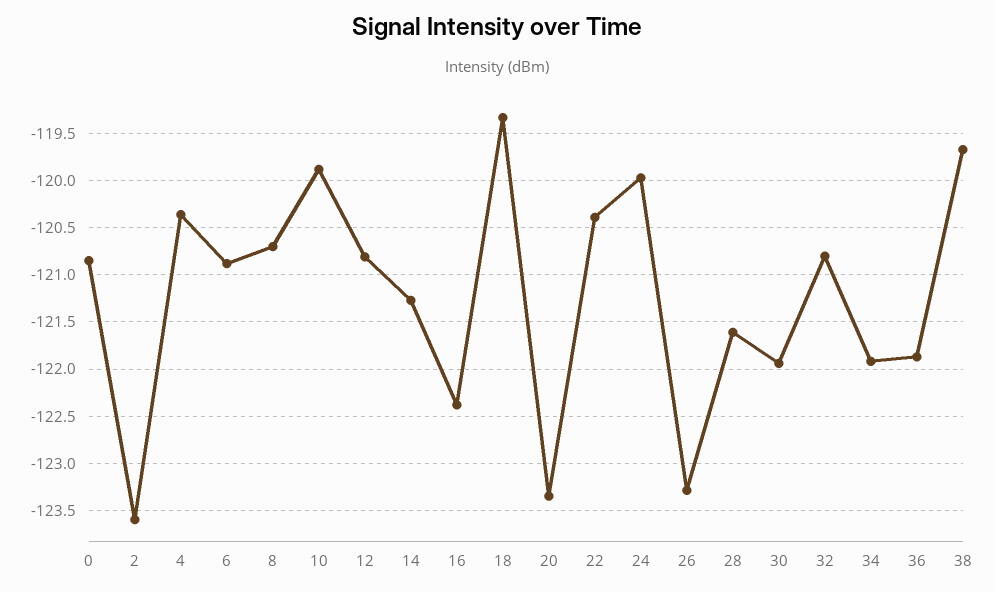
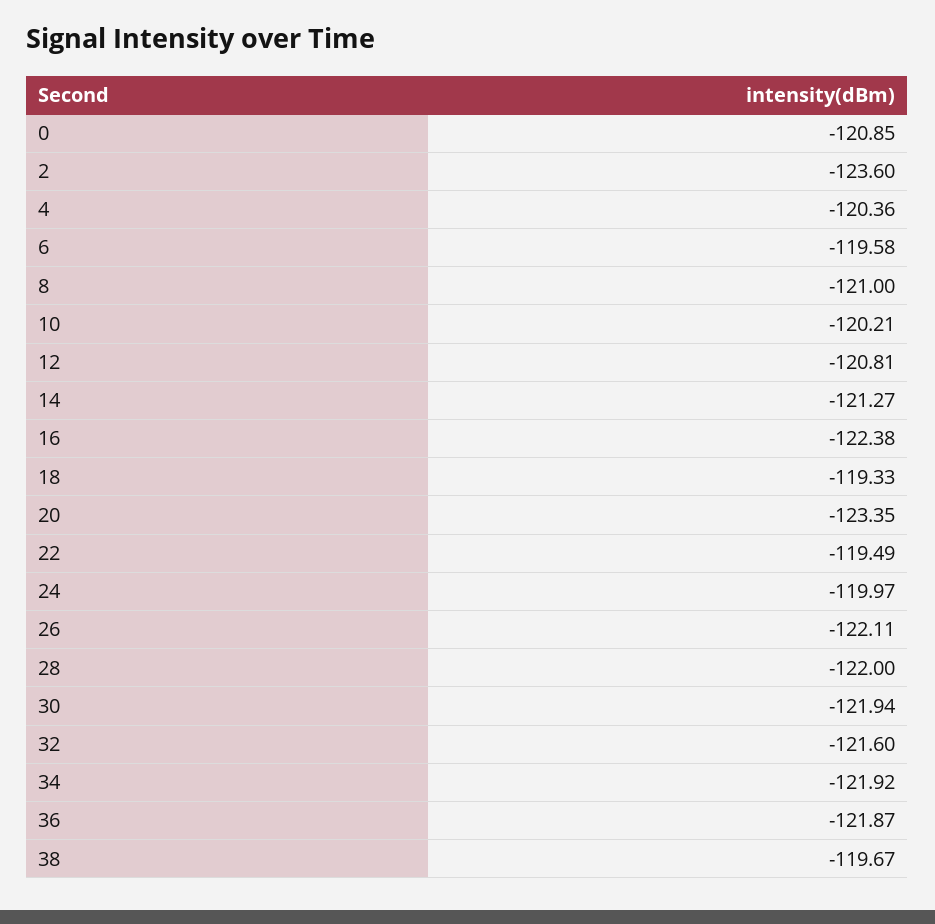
6: -120.9 -> -119.58
8: -120.7 -> -121
10: -119.9 -> -120.21
22: -120.4 -> -119.49
26: -123.3 -> -122.11
28: -121.6 -> -122
32: -120.8 -> -121.6

